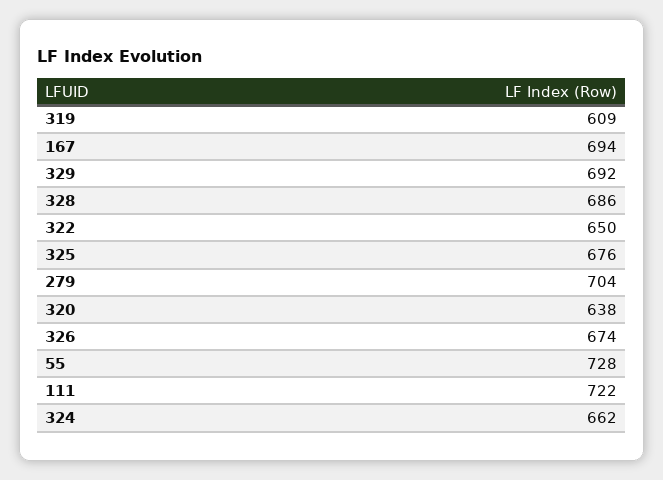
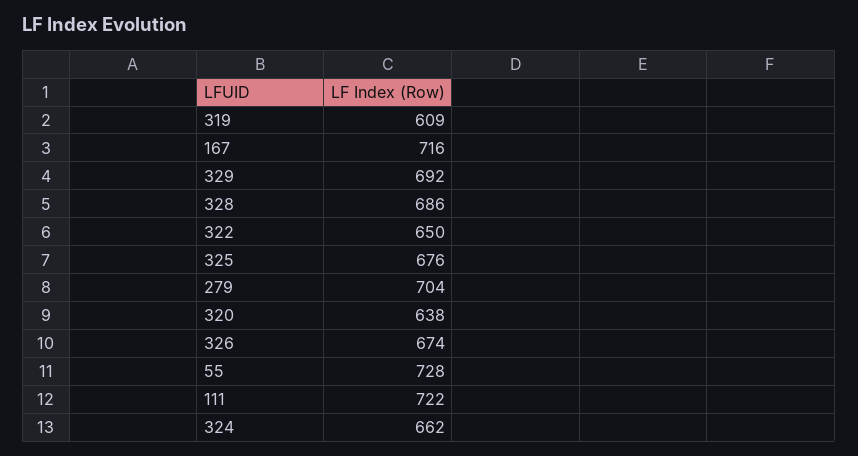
167: 694 -> 716

